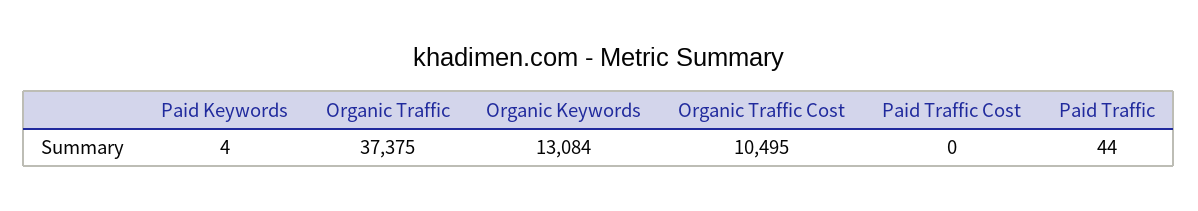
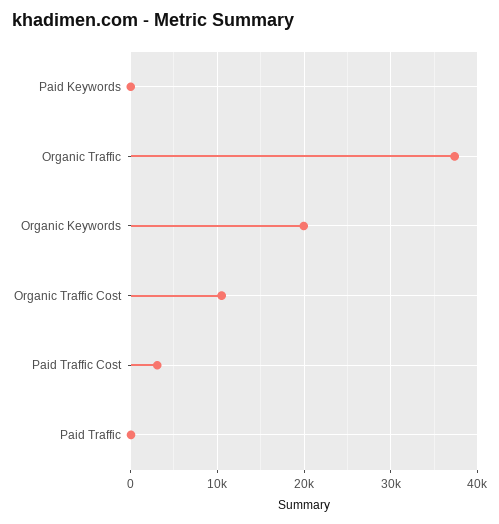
Organic Keywords: 13084 -> 20000
Paid Traffic Cost: 0 -> 3000

